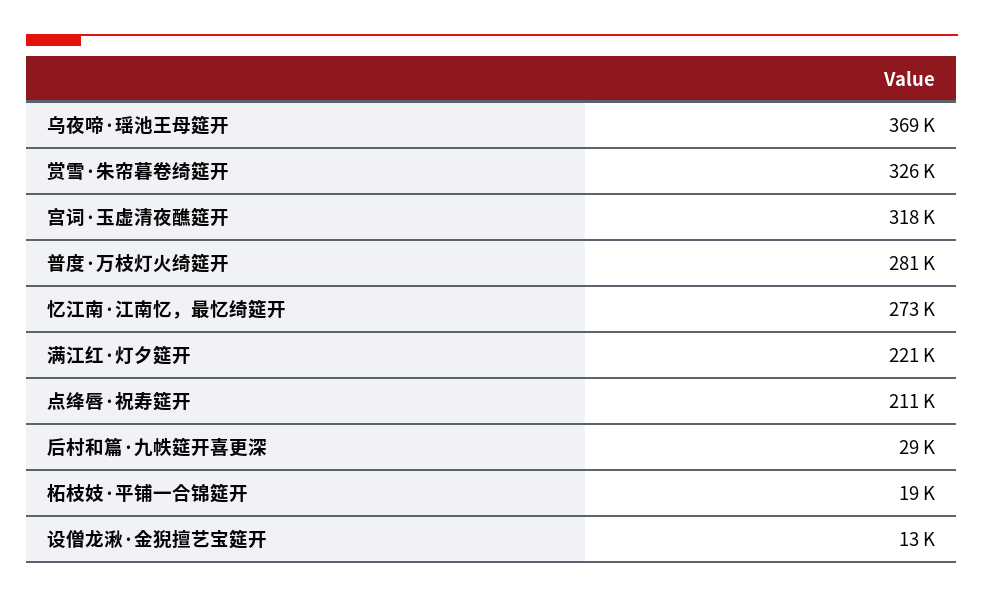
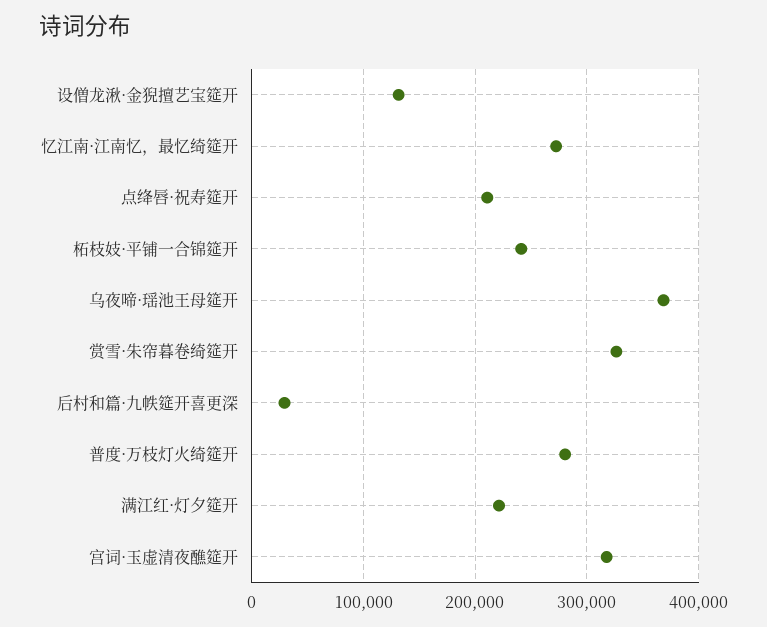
柘枝妓·平铺一合锦筵开: 19000 -> 240000
设僧龙湫·金猊擅艺宝筵开: 13000 -> 130000

